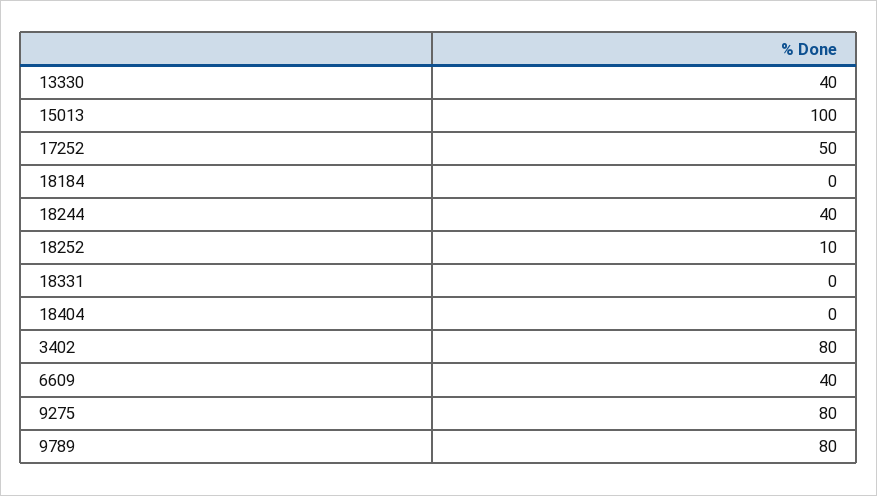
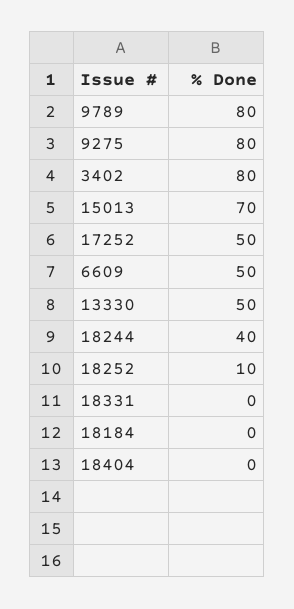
13330: 40 -> 50
15013: 100 -> 70
6609: 40 -> 50

